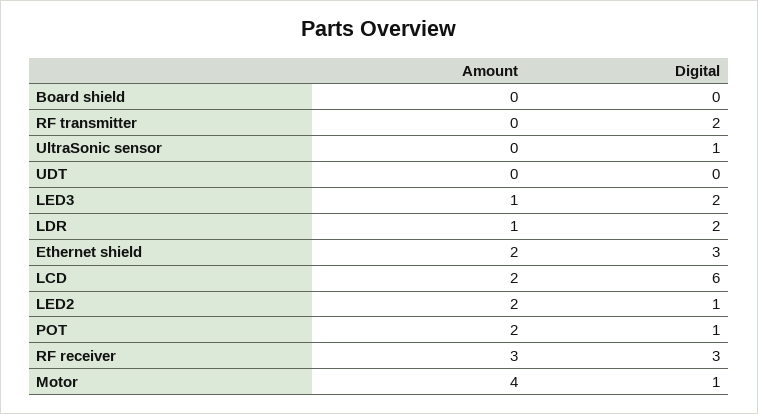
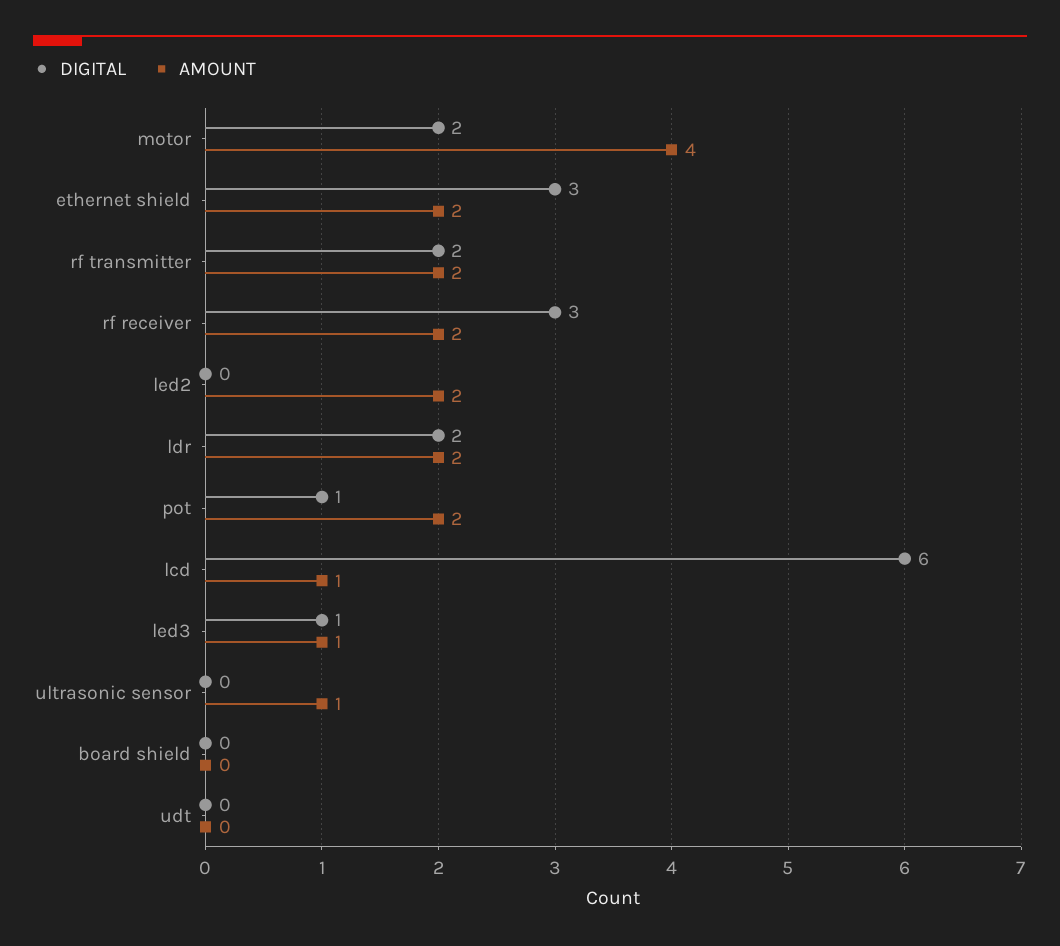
Amount, RF transmitter: 0 -> 2
Amount, UltraSonic sensor: 0 -> 1
Digital, UltraSonic sensor: 1 -> 0
Digital, LED3: 2 -> 1
Amount, LDR: 1 -> 2
Amount, LCD: 2 -> 1
Digital, LED2: 1 -> 0
Amount, RF receiver: 3 -> 2
Digital, Motor: 1 -> 2

